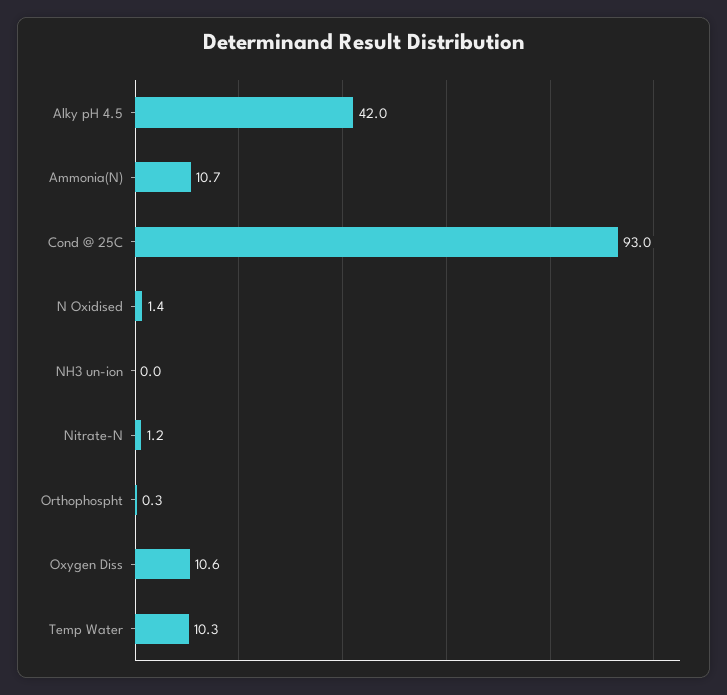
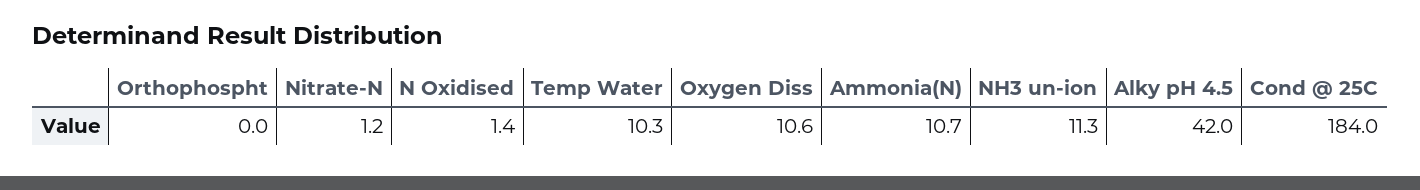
Cond @ 25C: 93 -> 184
NH3 un-ion: 0 -> 11.3
Orthophospht: 0.3 -> 0

